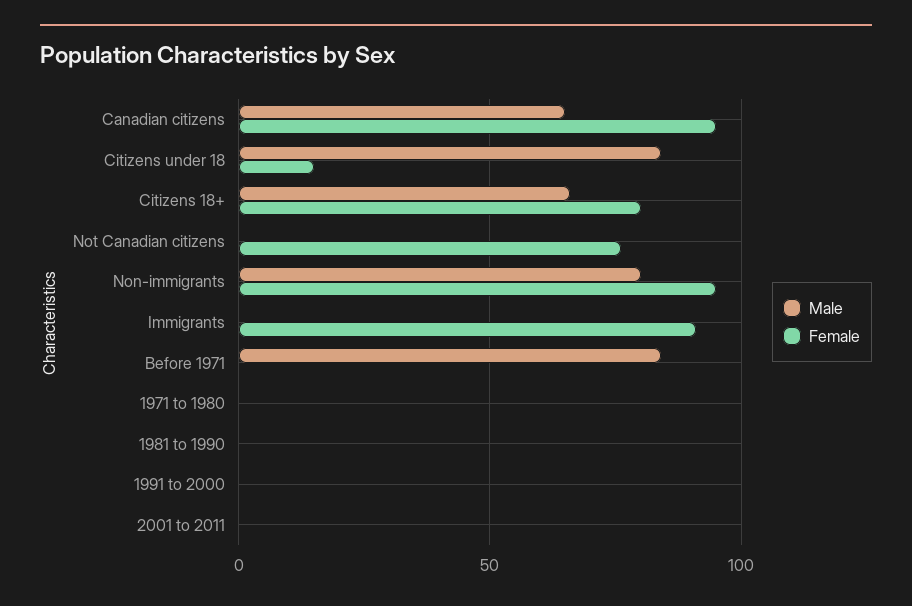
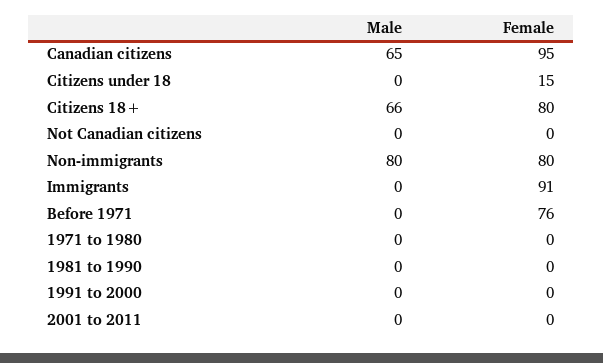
Male, Citizens under 18: 85 -> 0
Female, Not Canadian citizens: 75 -> 0
Female, Non-immigrants: 95 -> 80
Male, Before 1971: 85 -> 0
Female, Before 1971: 0 -> 76

